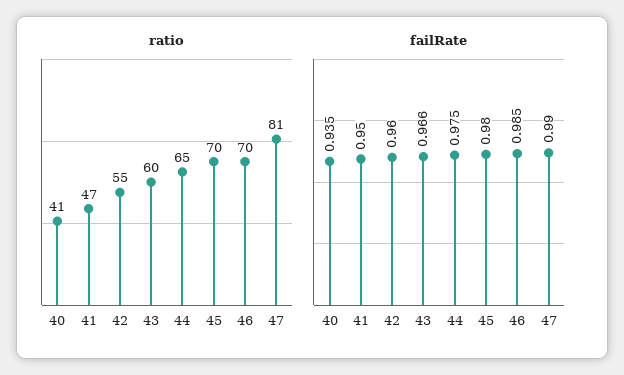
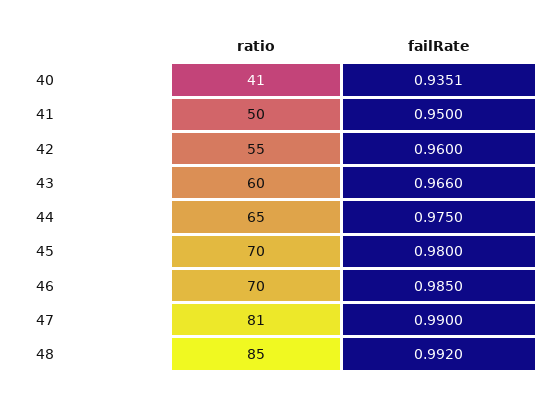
ratio, 41: 47 -> 50
ratio, 48: none -> 85
failRate, 48: none -> 0.992

